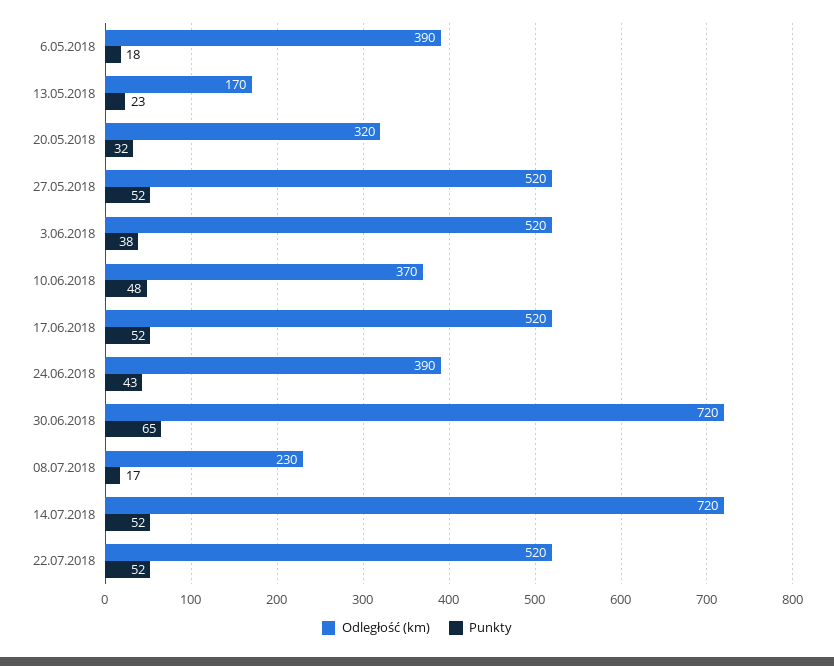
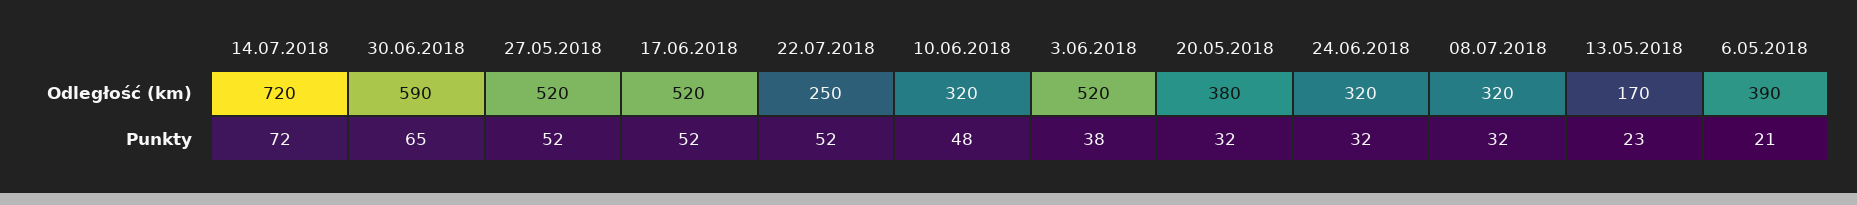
Punkty, 6.05.2018: 18 -> 21
Odległość (km), 20.05.2018: 320 -> 380
Odległość (km), 10.06.2018: 370 -> 320
Odległość (km), 24.06.2018: 390 -> 320
Punkty, 24.06.2018: 43 -> 32
Odległość (km), 30.06.2018: 720 -> 590
Odległość (km), 08.07.2018: 230 -> 320
Punkty, 08.07.2018: 17 -> 32
Punkty, 14.07.2018: 52 -> 72
Odległość (km), 22.07.2018: 520 -> 250

